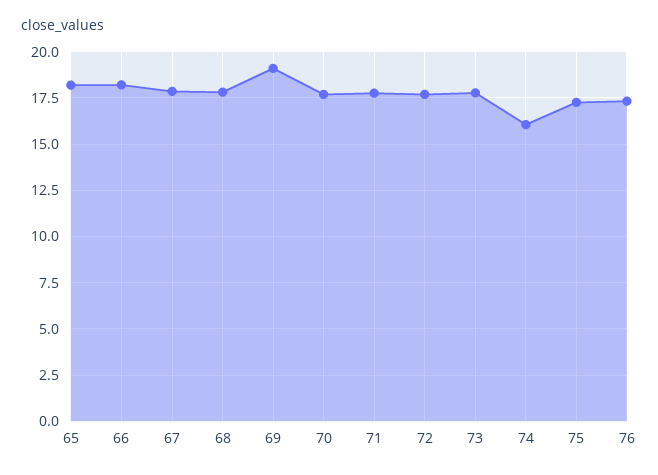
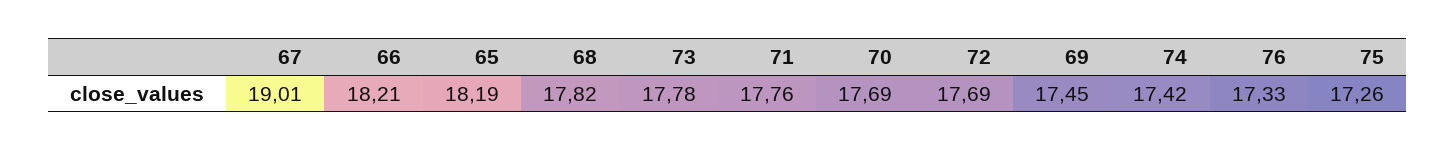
67: 18 -> 19.01
69: 19 -> 17.45
74: 16 -> 17.42

